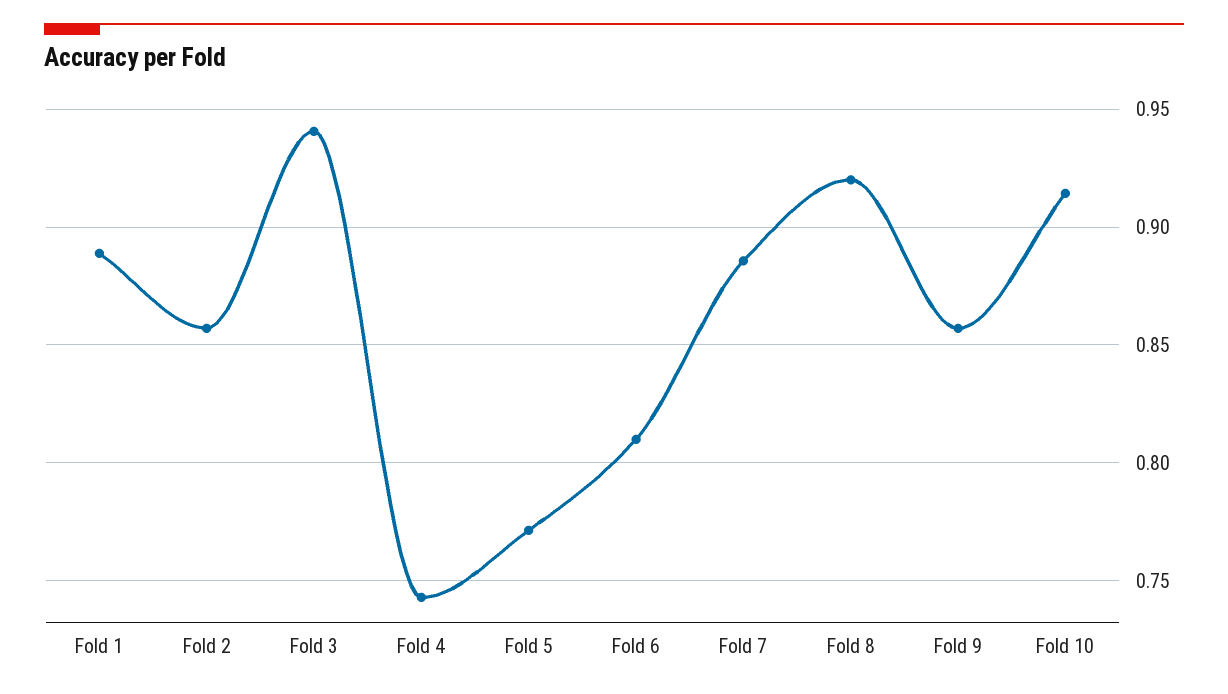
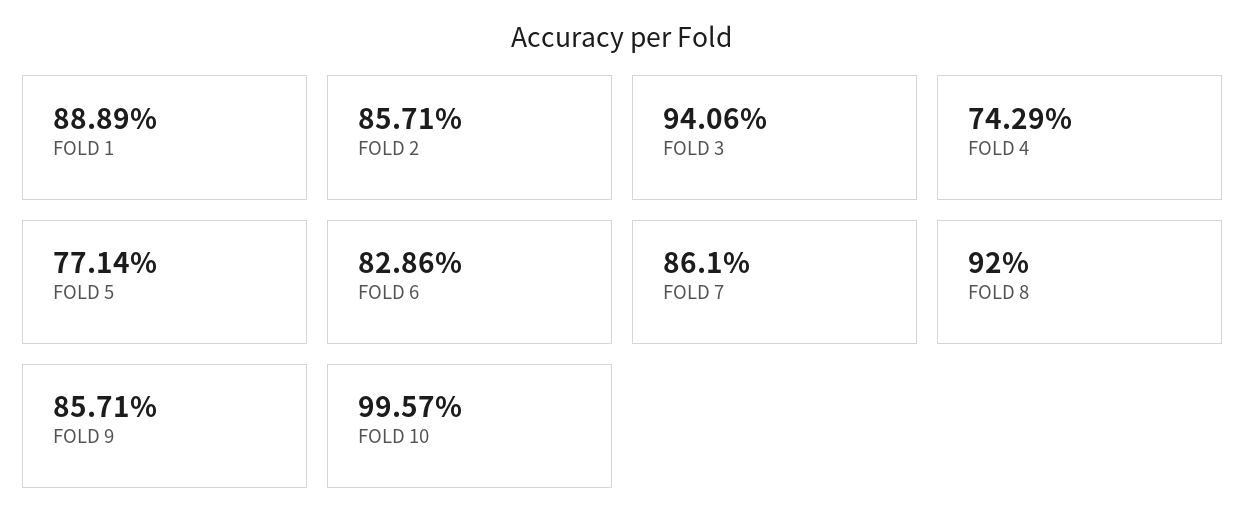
Fold 6: 0.81 -> 0.8286
Fold 7: 0.885 -> 0.861
Fold 10: 0.915 -> 0.9957

